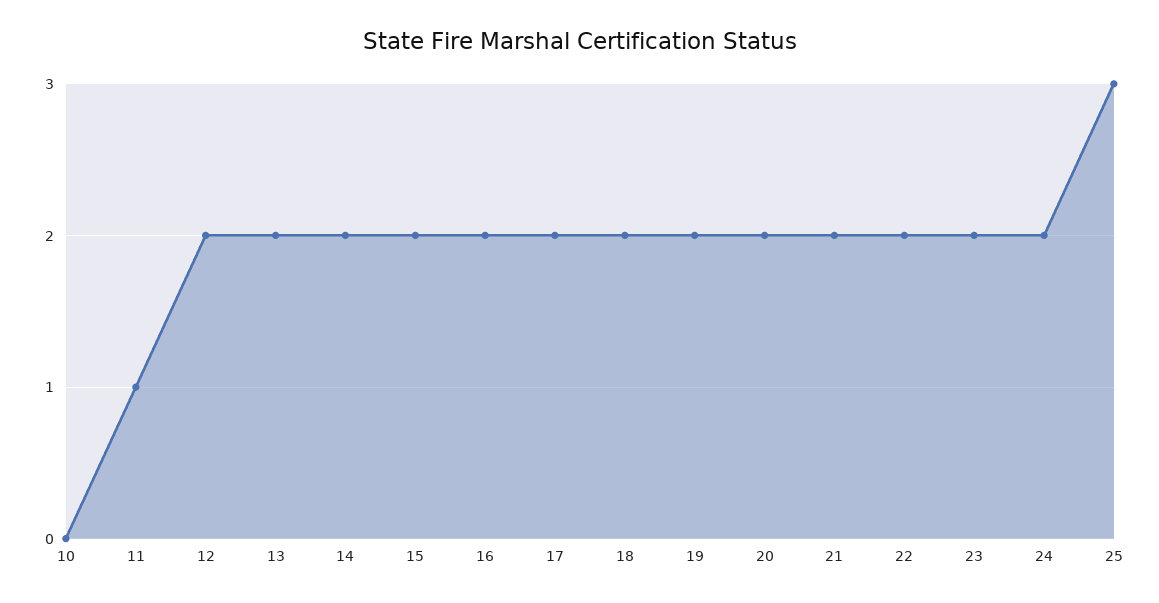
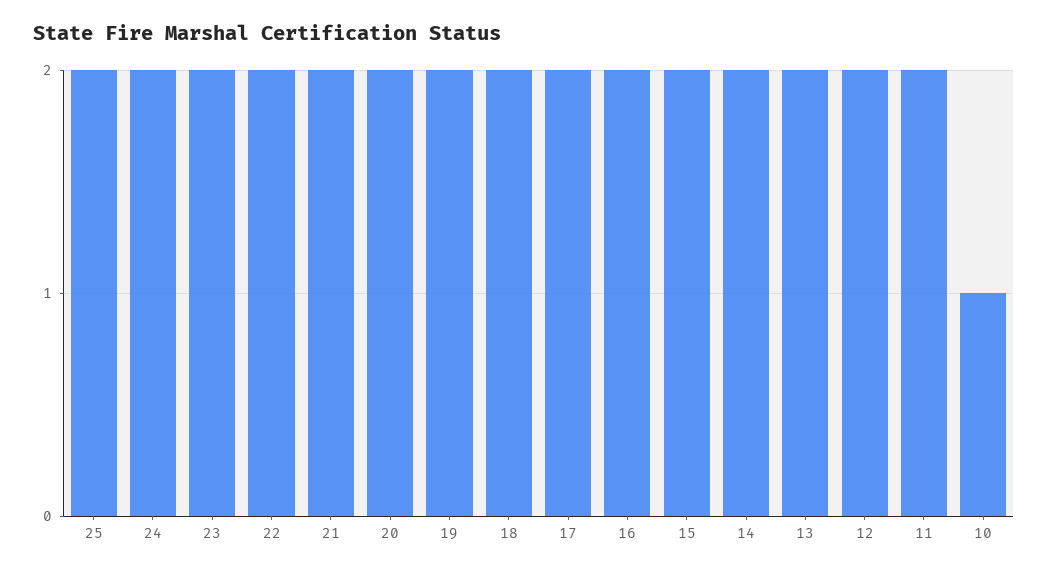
10: 0 -> 1
11: 1 -> 2
25: 3 -> 2

